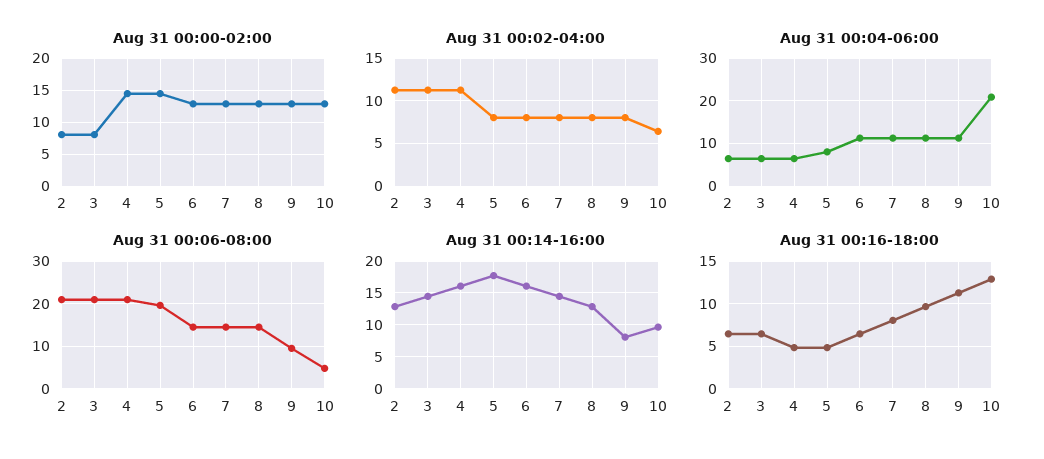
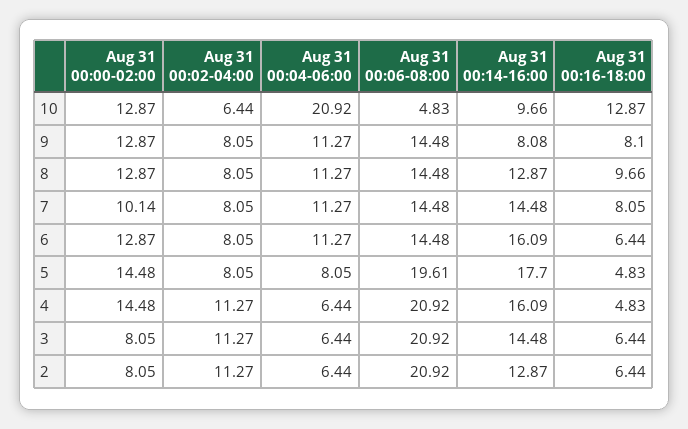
Aug 31 00:00-02:00, 7: 13 -> 10.14
Aug 31 00:06-08:00, 9: 10 -> 14.48
Aug 31 00:16-18:00, 9: 11 -> 8.1

